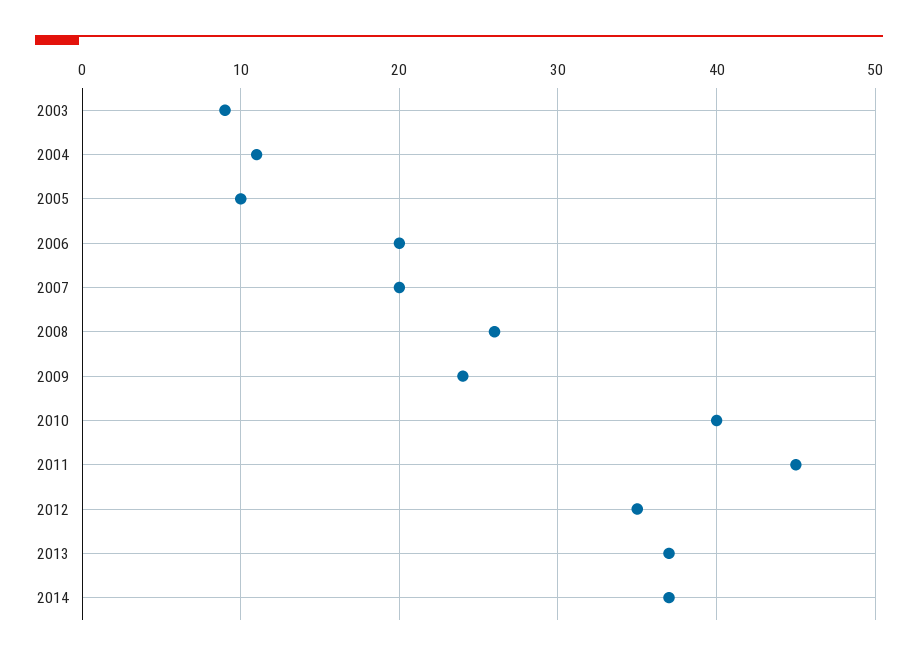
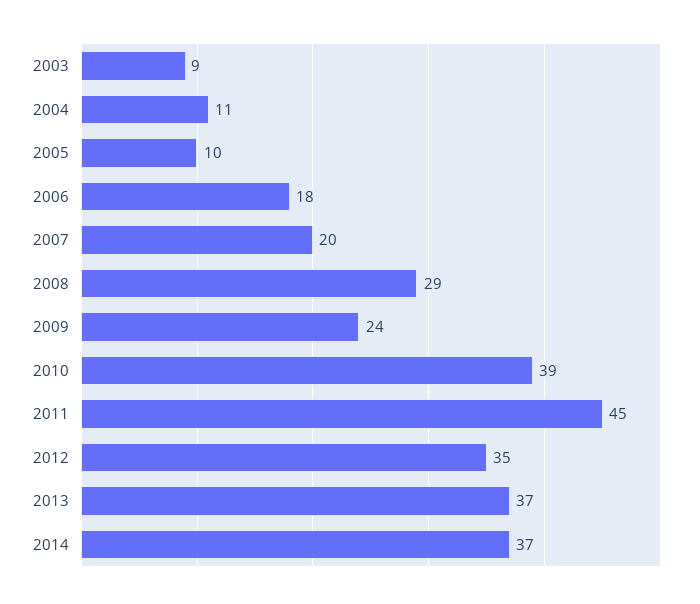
2006: 20 -> 18
2008: 26 -> 29
2010: 40 -> 39

